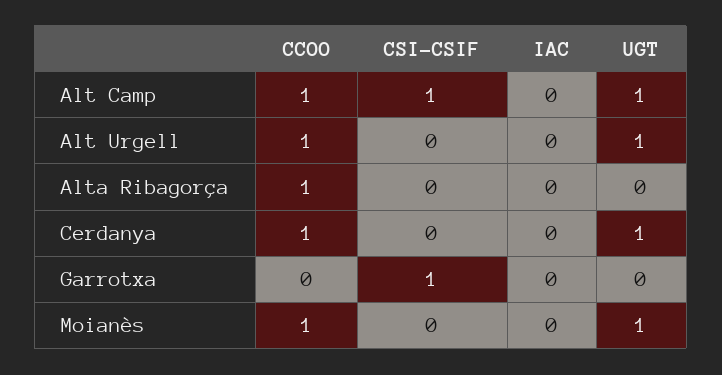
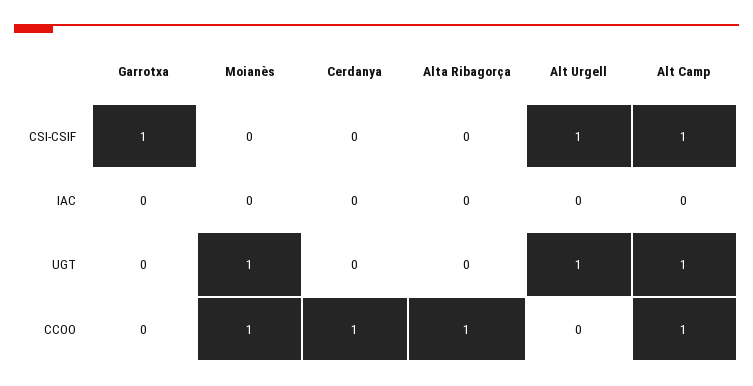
CCOO, Alt Urgell: 1 -> 0
CSI-CSIF, Alt Urgell: 0 -> 1
UGT, Cerdanya: 1 -> 0

